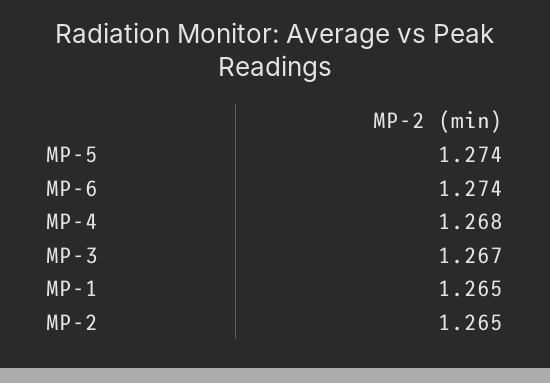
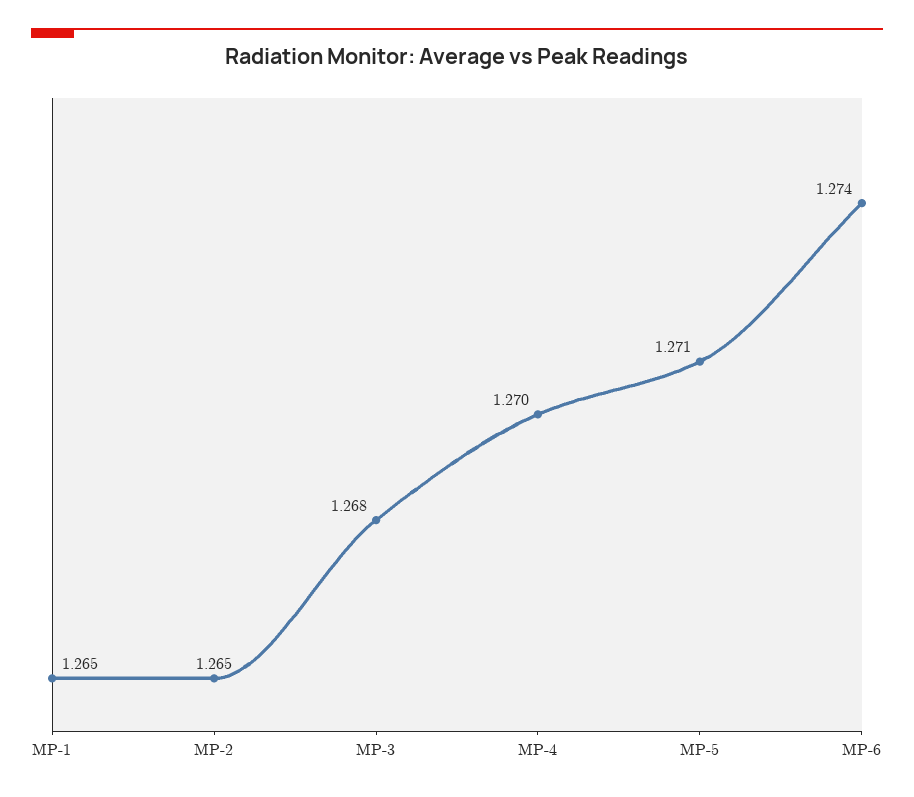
MP-5: 1.274 -> 1.271
MP-4: 1.268 -> 1.27
MP-3: 1.267 -> 1.268

